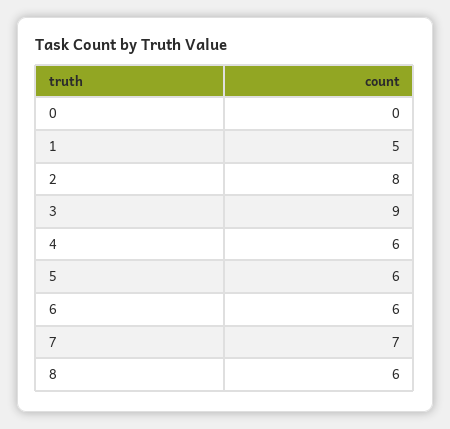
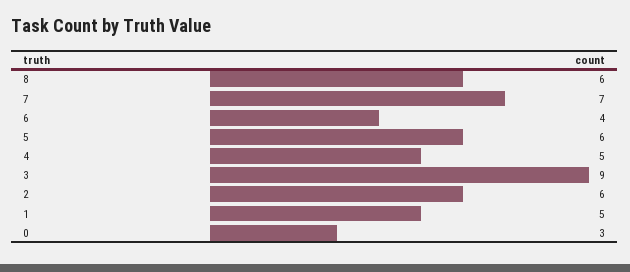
0: 0 -> 3
2: 8 -> 6
4: 6 -> 5
6: 6 -> 4

